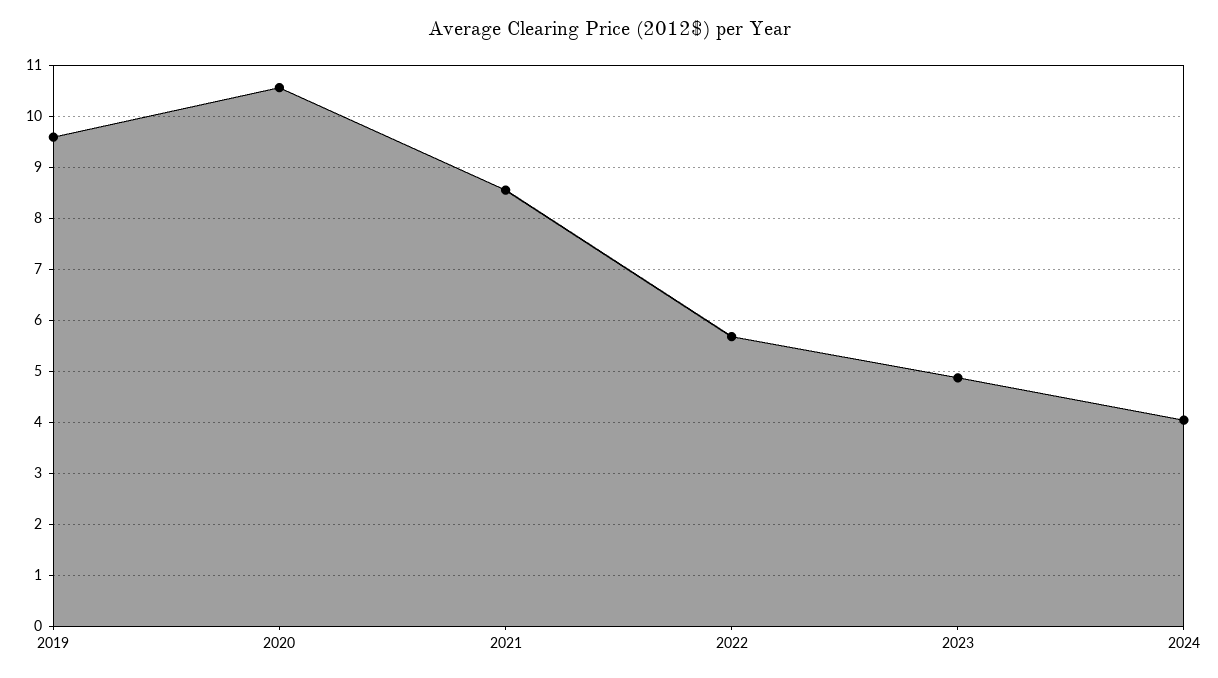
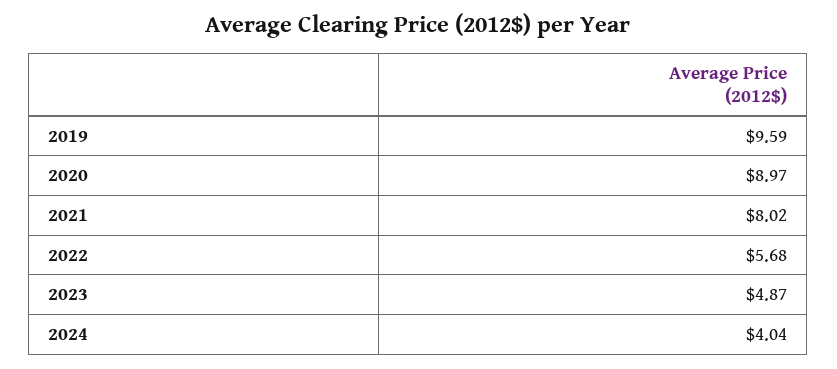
2020: 10.6 -> 8.97
2021: 8.6 -> 8.02

